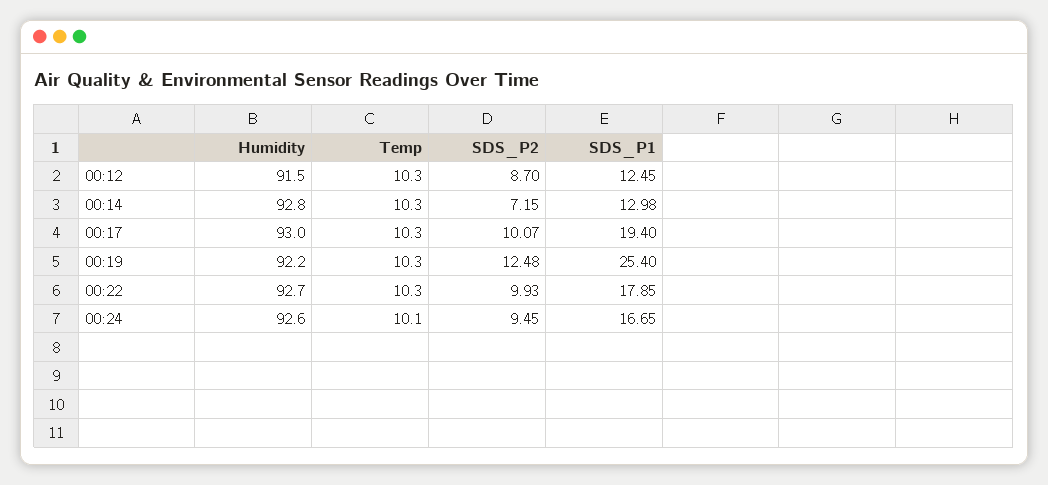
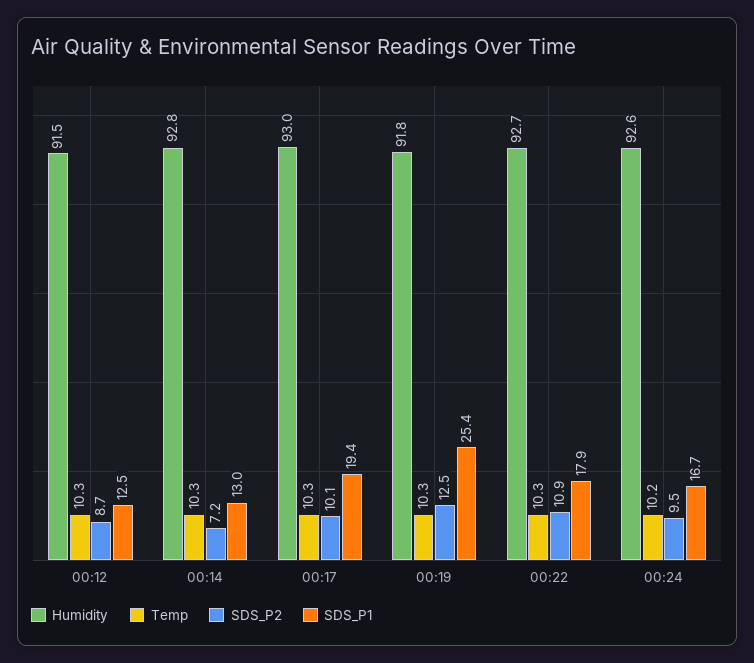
Humidity, 00:19: 92.2 -> 91.8
SDS_P2, 00:22: 9.93 -> 10.9
Temp, 00:24: 10.1 -> 10.2

